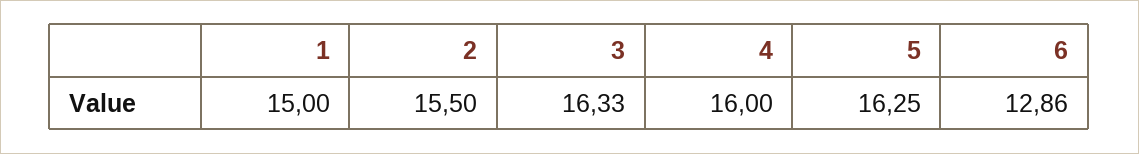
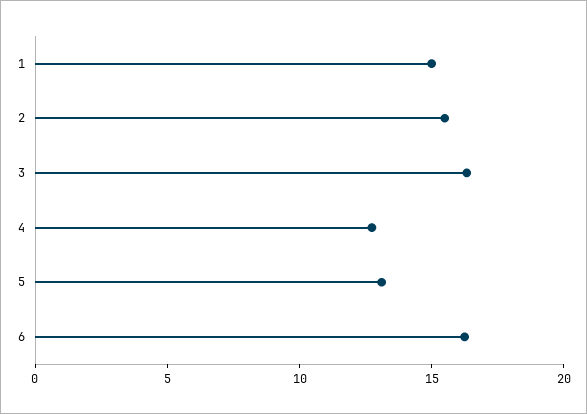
4: 16 -> 13
5: 16.25 -> 13
6: 12.86 -> 16

